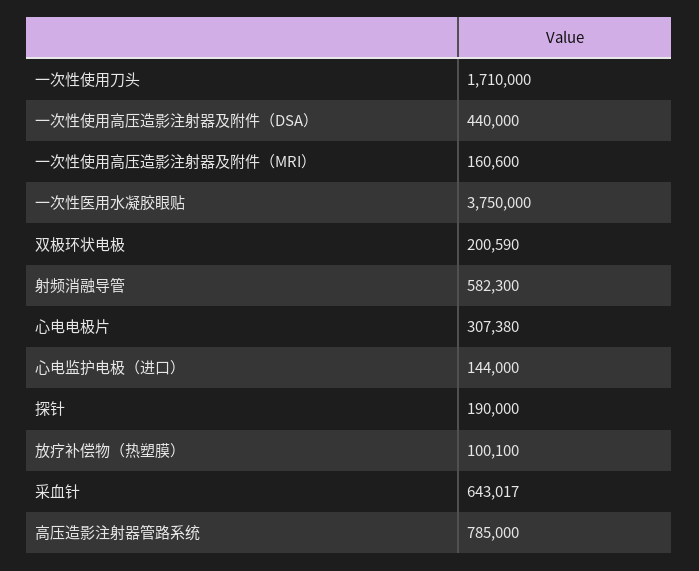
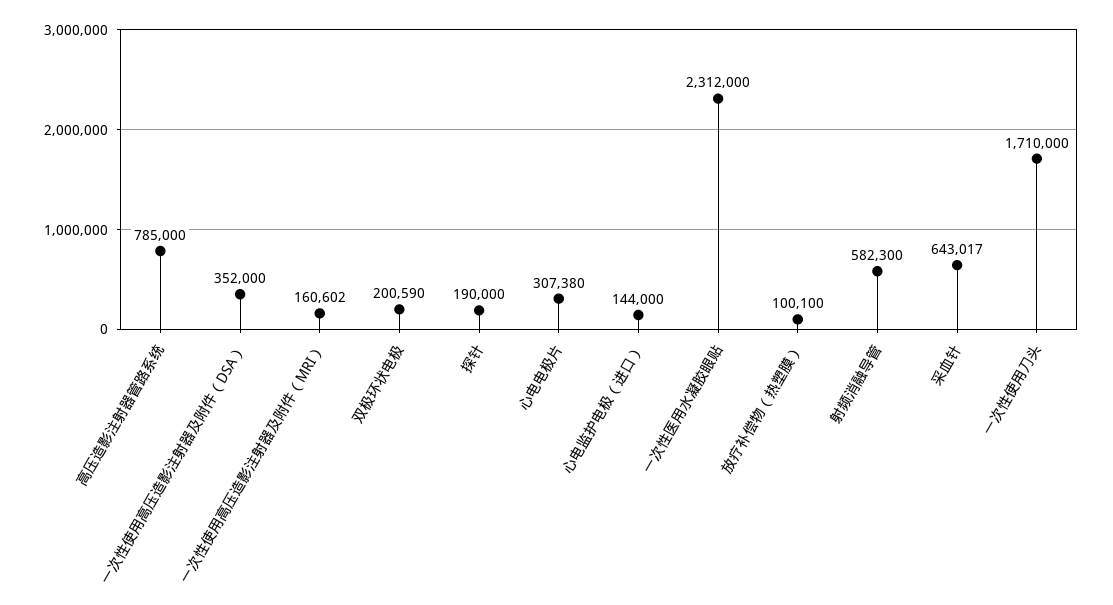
一次性使用高压造影注射器及附件（DSA）: 440000 -> 352000
一次性使用高压造影注射器及附件（MRI）: 160600 -> 160602
一次性医用水凝胶眼贴: 3750000 -> 2312000

